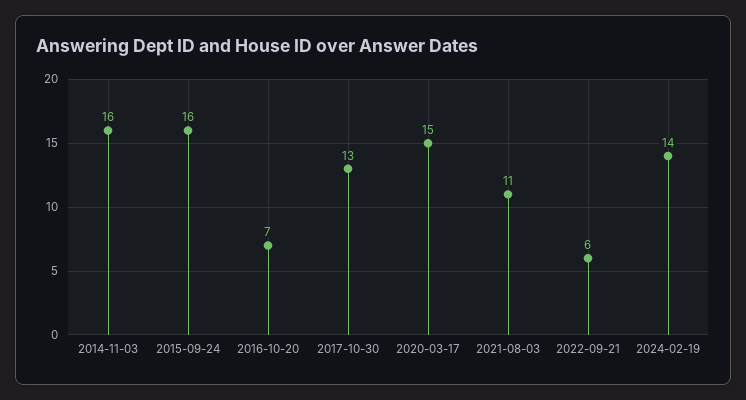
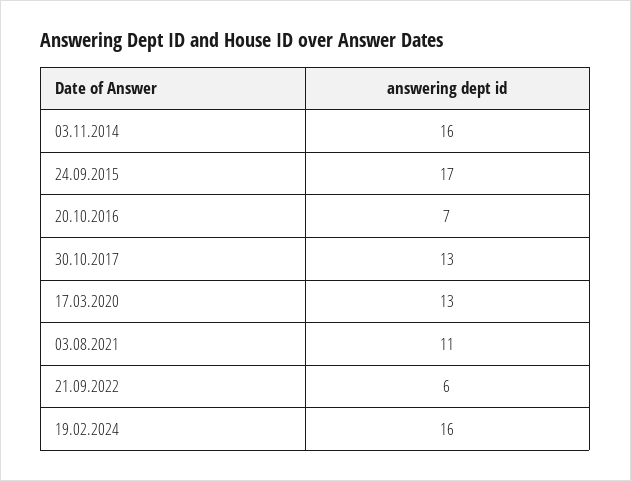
2015-09-24: 16 -> 17
2020-03-17: 15 -> 13
2024-02-19: 14 -> 16

